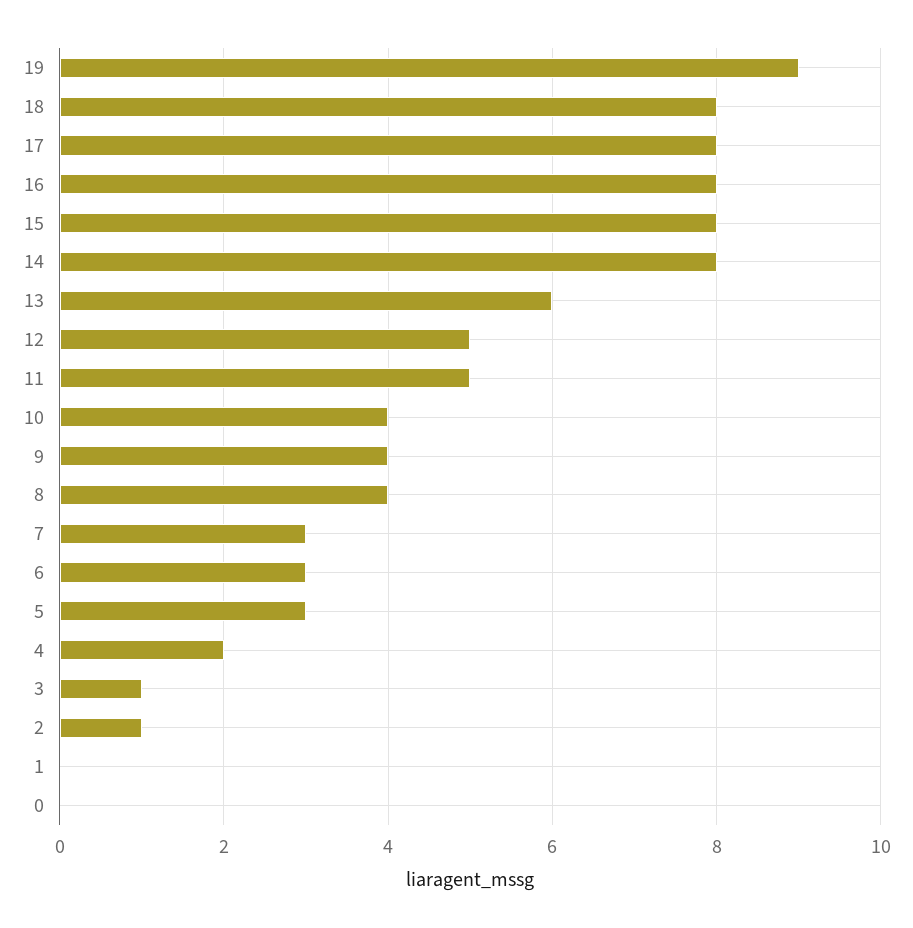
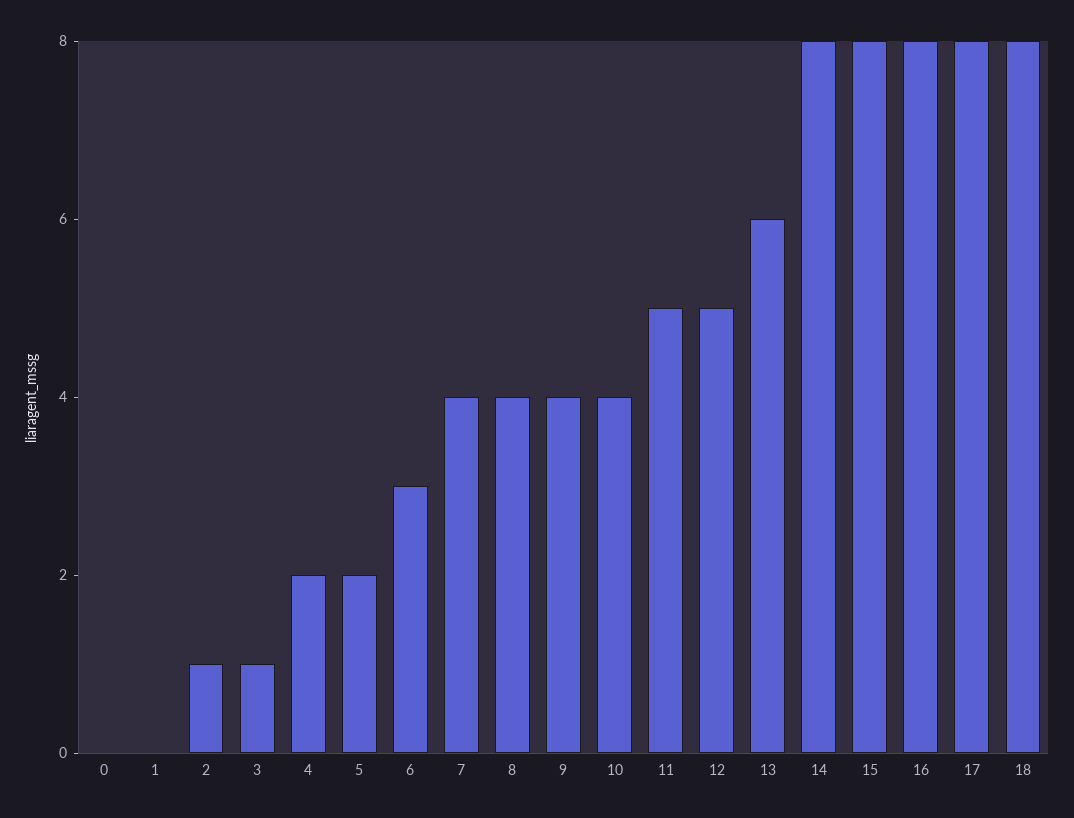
19: 9 -> none
7: 3 -> 4
5: 3 -> 2

